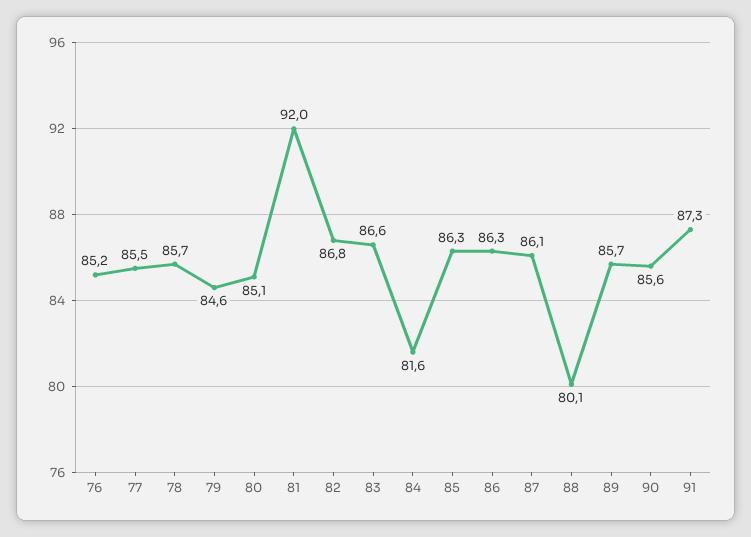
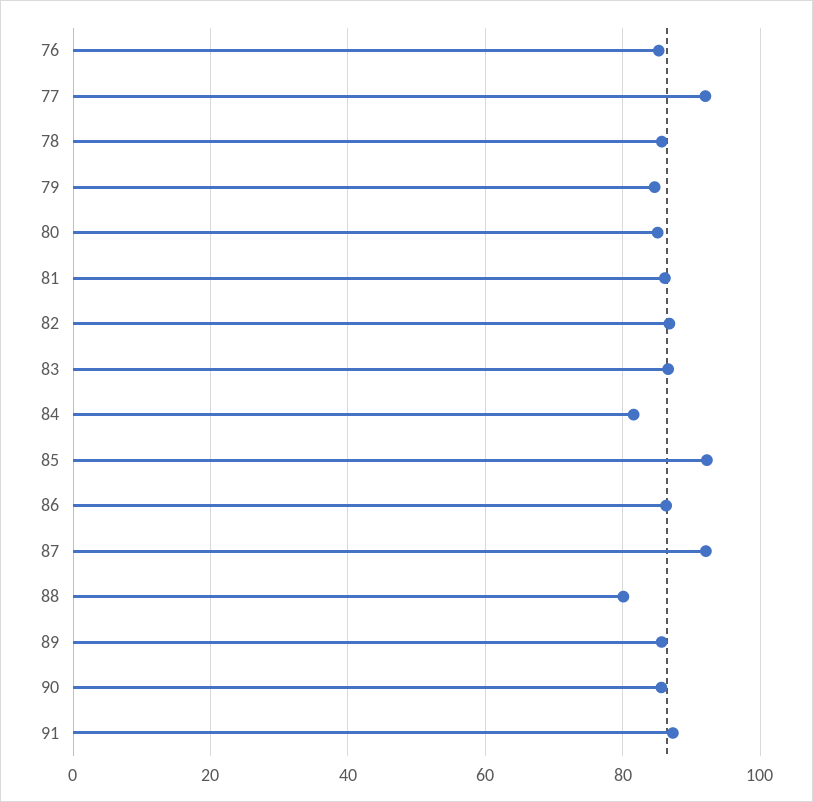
77: 85.5 -> 92
81: 92 -> 86
85: 86.3 -> 92
87: 86.1 -> 92

